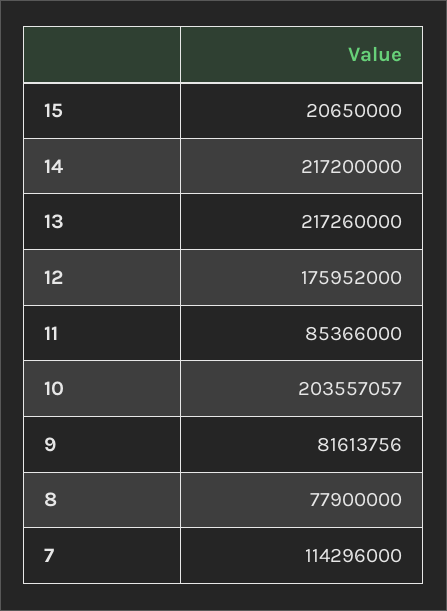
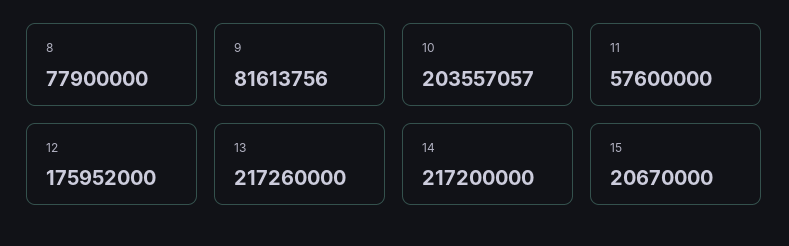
15: 20650000 -> 20670000
11: 85366000 -> 57600000
7: 114296000 -> none

